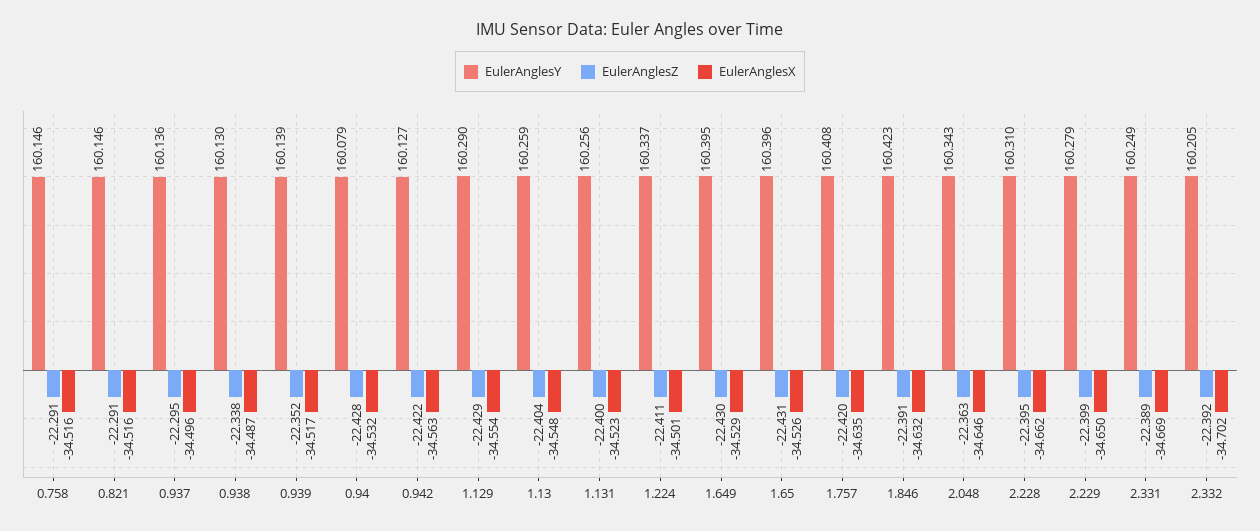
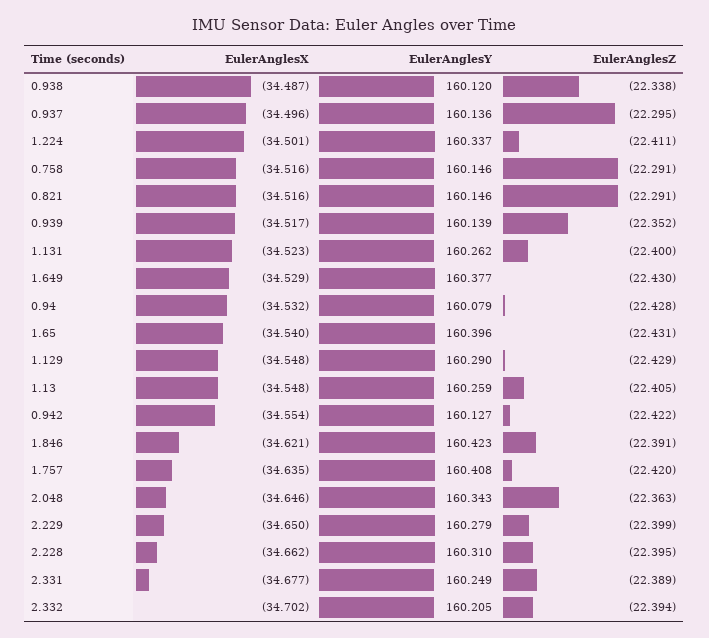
EulerAnglesY, 0.938: 160.13 -> 160.12
EulerAnglesX, 0.942: -34.563 -> -34.554
EulerAnglesX, 1.129: -34.554 -> -34.548
EulerAnglesZ, 1.13: -22.404 -> -22.405
EulerAnglesY, 1.131: 160.256 -> 160.262
EulerAnglesY, 1.649: 160.395 -> 160.377
EulerAnglesX, 1.65: -34.526 -> -34.54
EulerAnglesX, 1.846: -34.632 -> -34.621
EulerAnglesX, 2.331: -34.669 -> -34.677
EulerAnglesZ, 2.332: -22.392 -> -22.394

